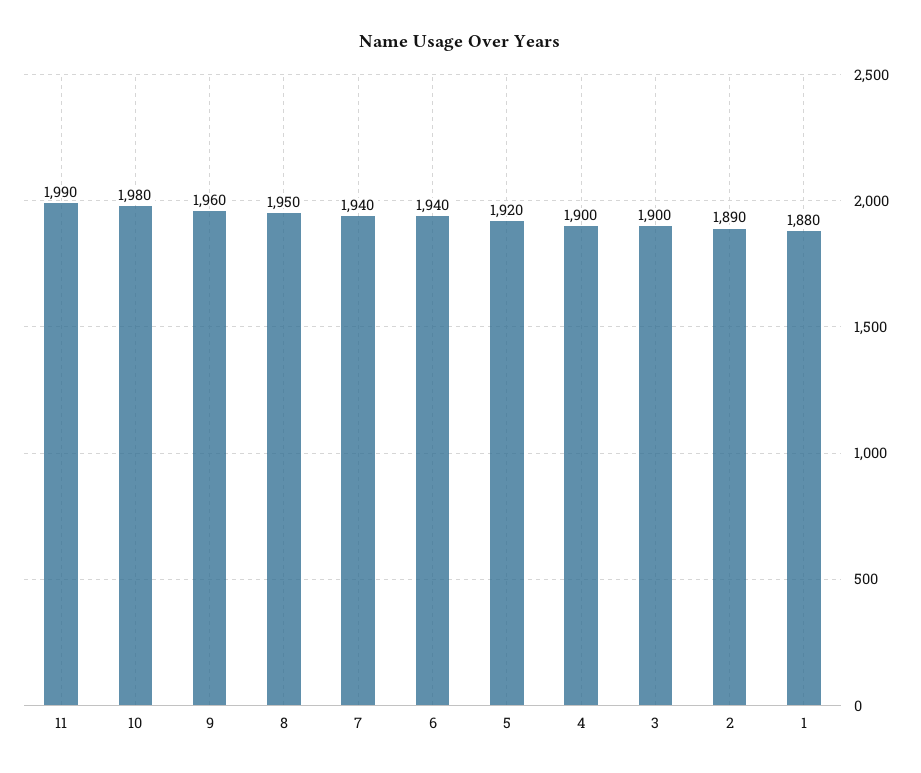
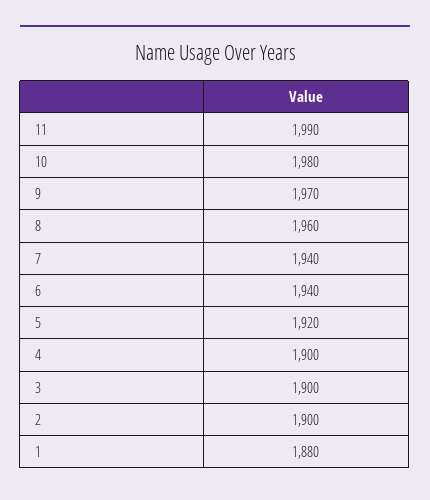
9: 1960 -> 1970
8: 1950 -> 1960
2: 1890 -> 1900

